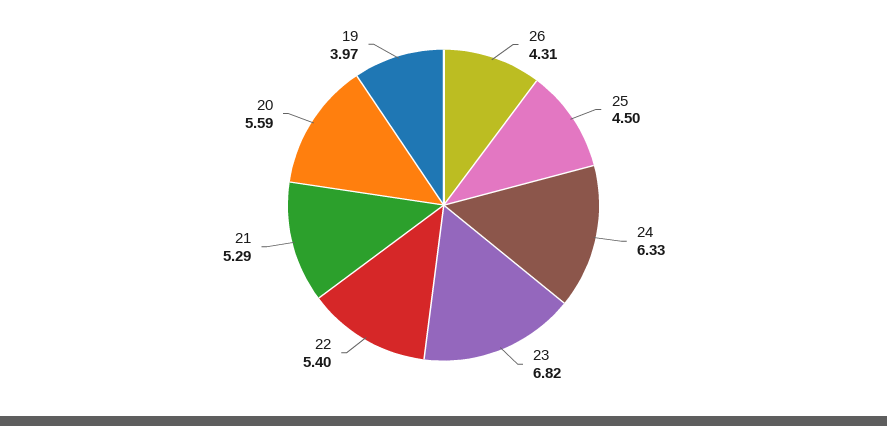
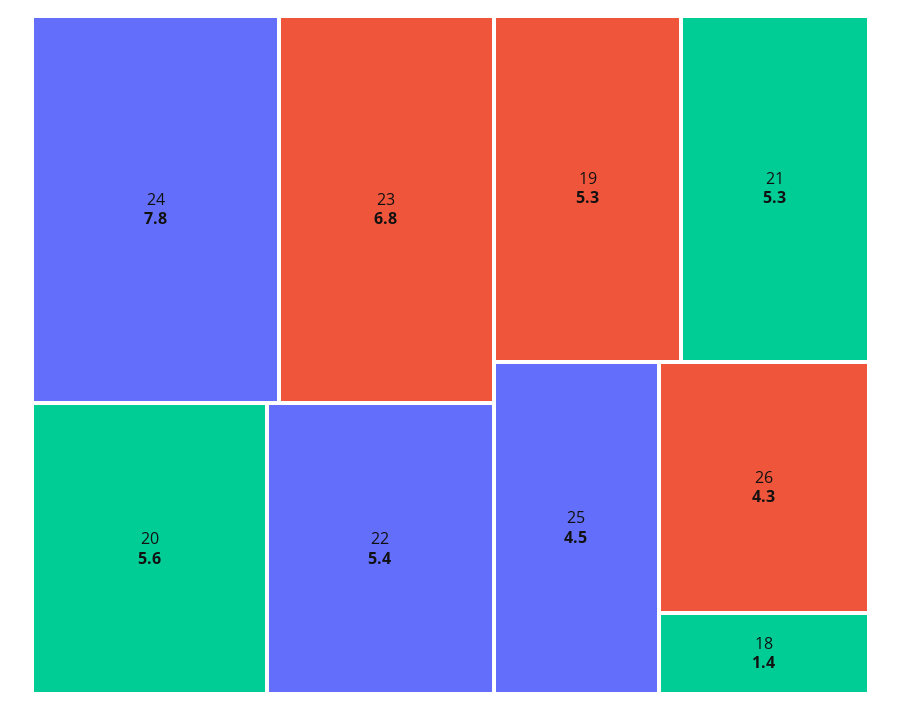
24: 6.33 -> 7.8
19: 3.97 -> 5.3
18: none -> 1.4

